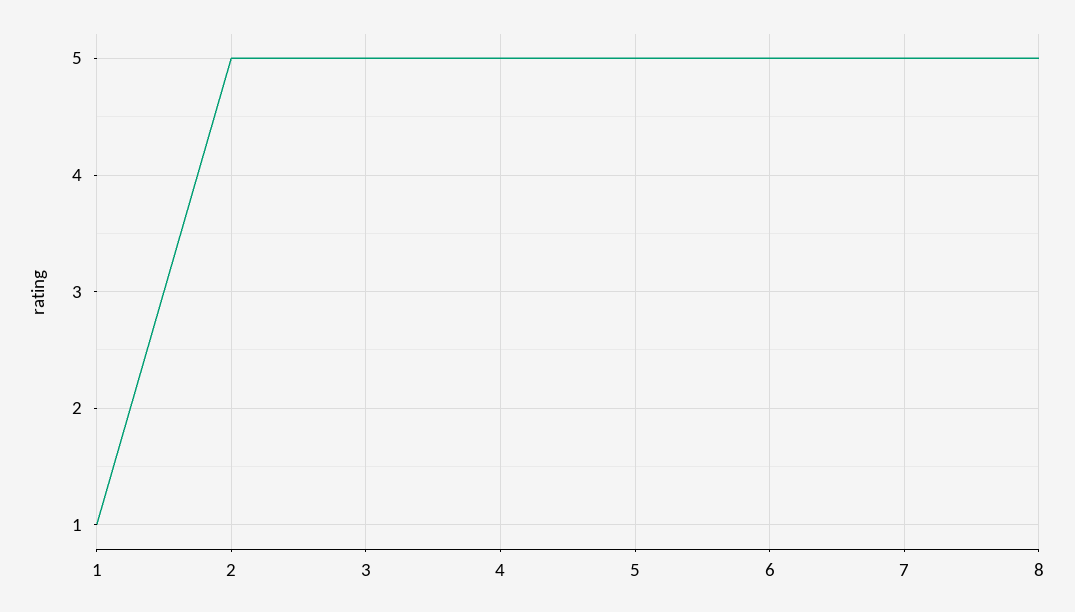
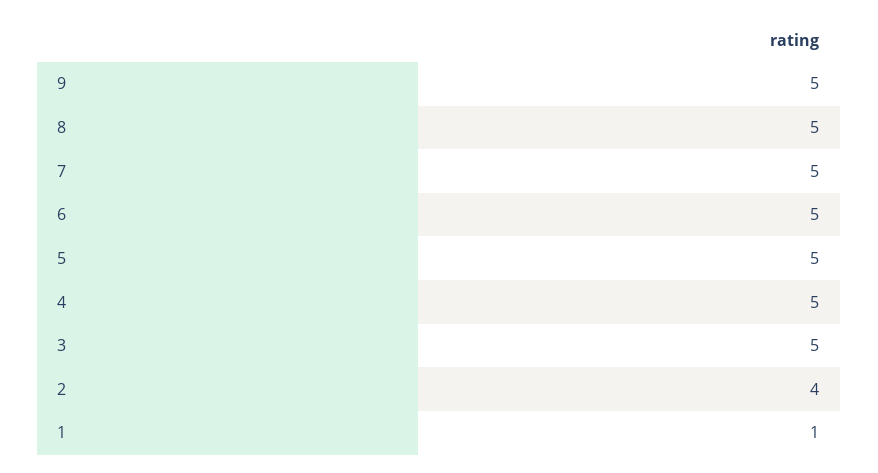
2: 5 -> 4
9: none -> 5

